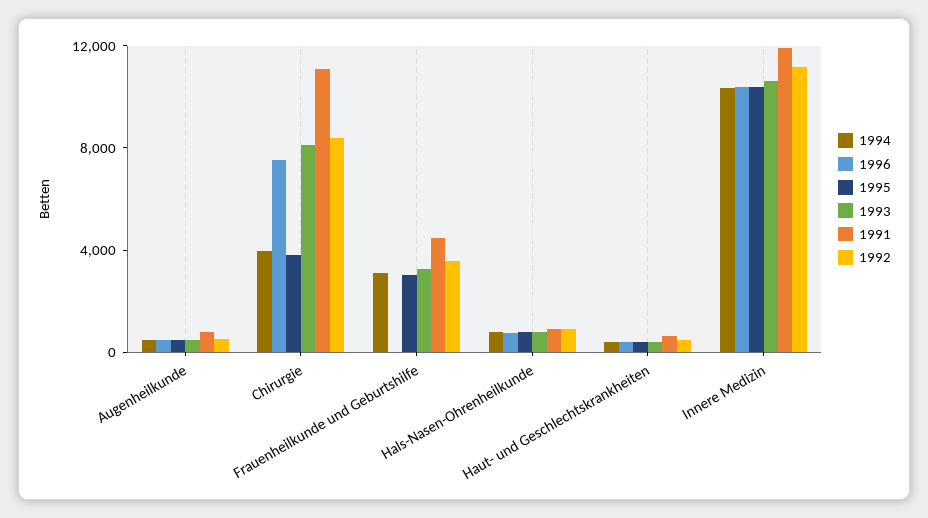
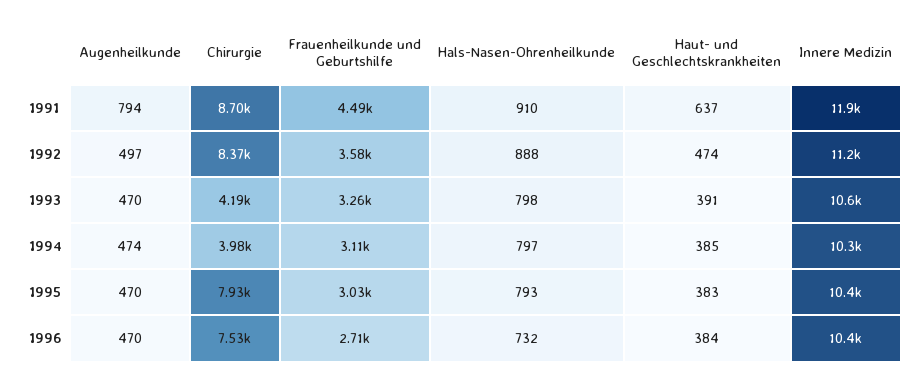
1995, Chirurgie: 4000 -> 7930
1993, Chirurgie: 8000 -> 4190
1991, Chirurgie: 11000 -> 8700
1996, Frauenheilkunde und Geburtshilfe: 0 -> 2710

